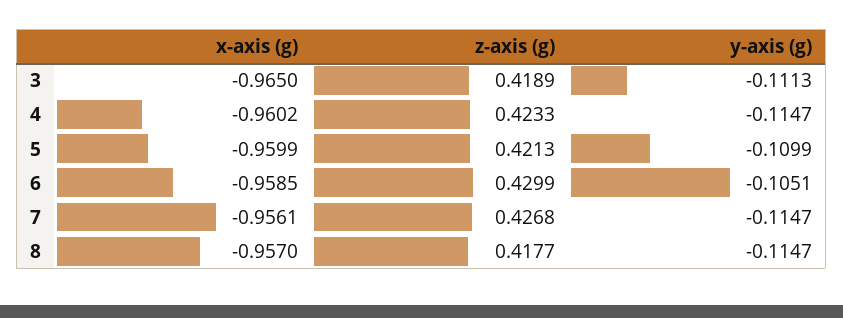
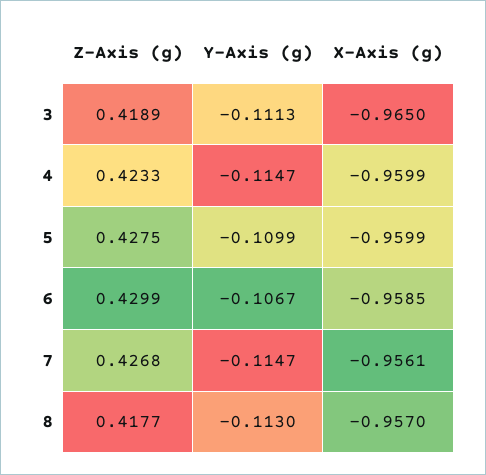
x-axis (g), 4: -0.9602 -> -0.9599
z-axis (g), 5: 0.4213 -> 0.4275
y-axis (g), 6: -0.1051 -> -0.1067
y-axis (g), 8: -0.1147 -> -0.113

